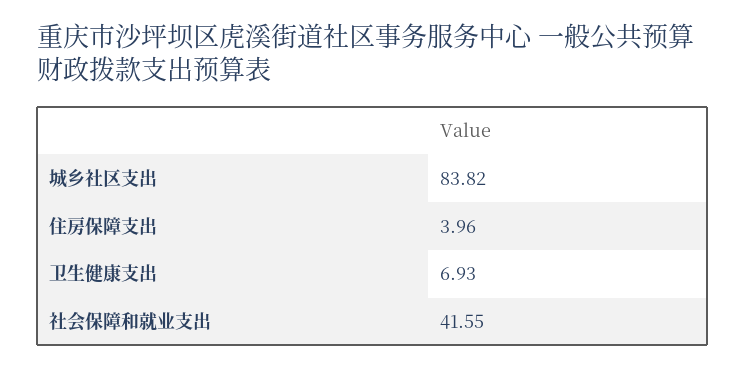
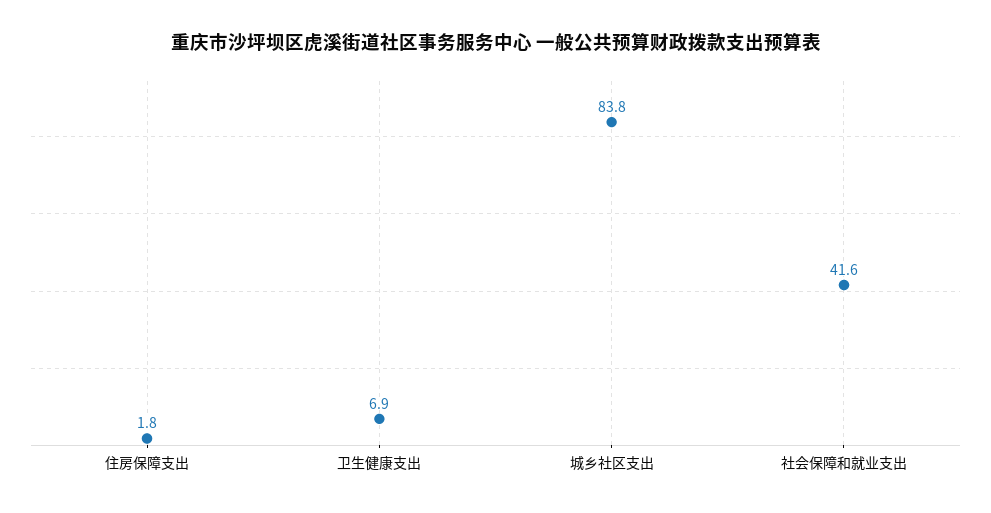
住房保障支出: 3.96 -> 1.8

